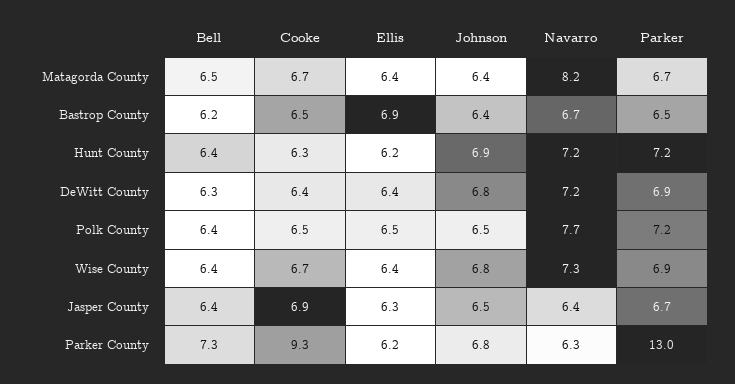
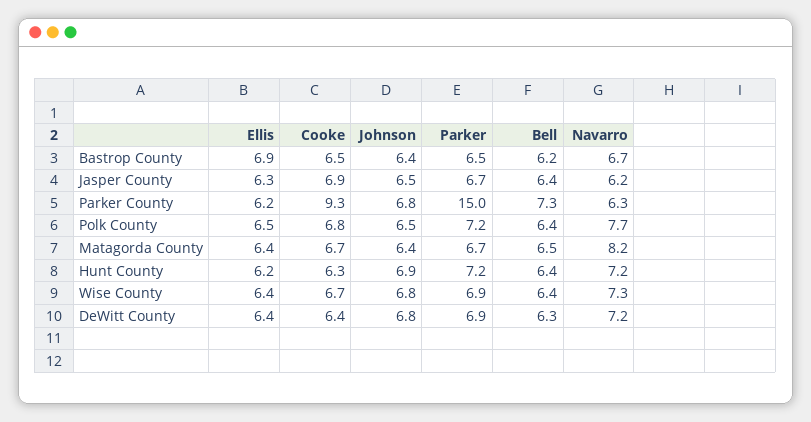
Cooke, Polk County: 6.5 -> 6.8
Navarro, Jasper County: 6.4 -> 6.2
Parker, Parker County: 13 -> 15

